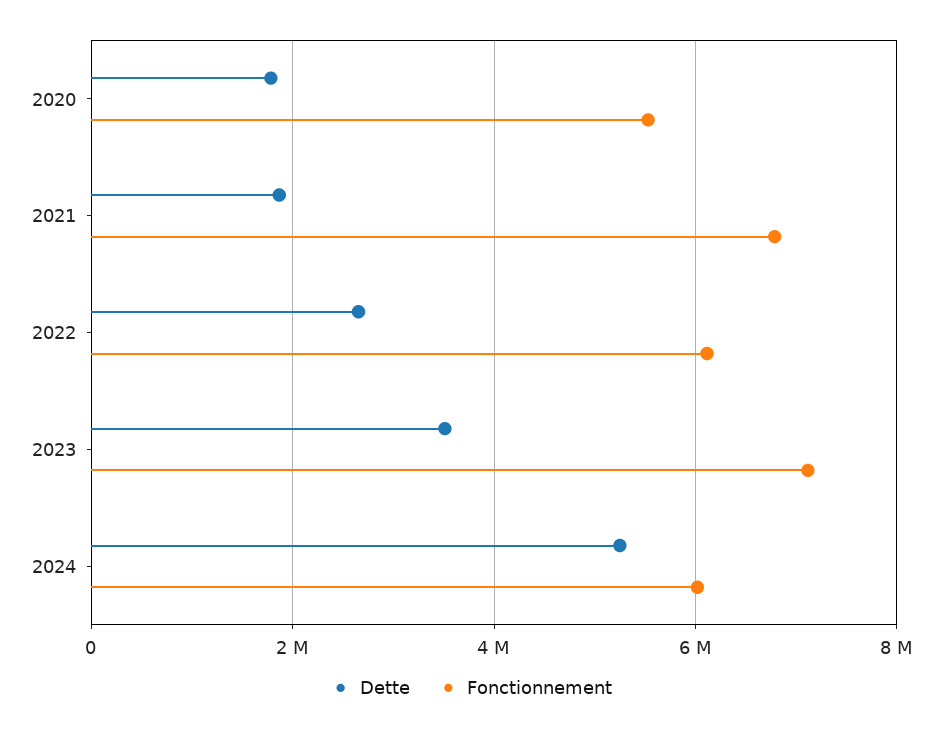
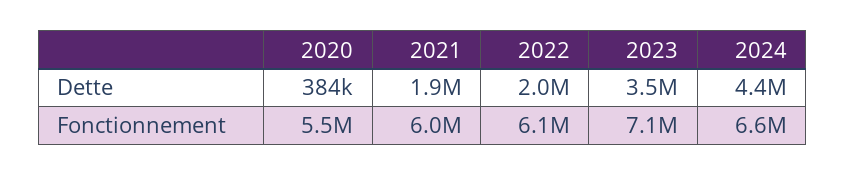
Dette, 2020: 1800000 -> 384000
Fonctionnement, 2021: 6800000 -> 6000000
Dette, 2022: 2600000 -> 2000000
Dette, 2024: 5200000 -> 4400000
Fonctionnement, 2024: 6000000 -> 6600000

